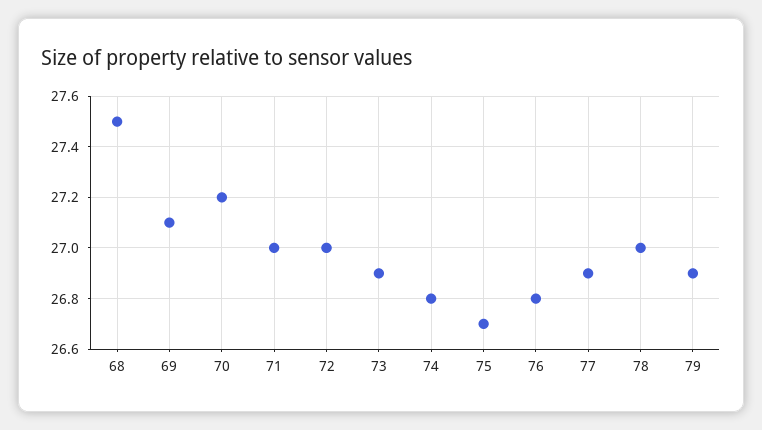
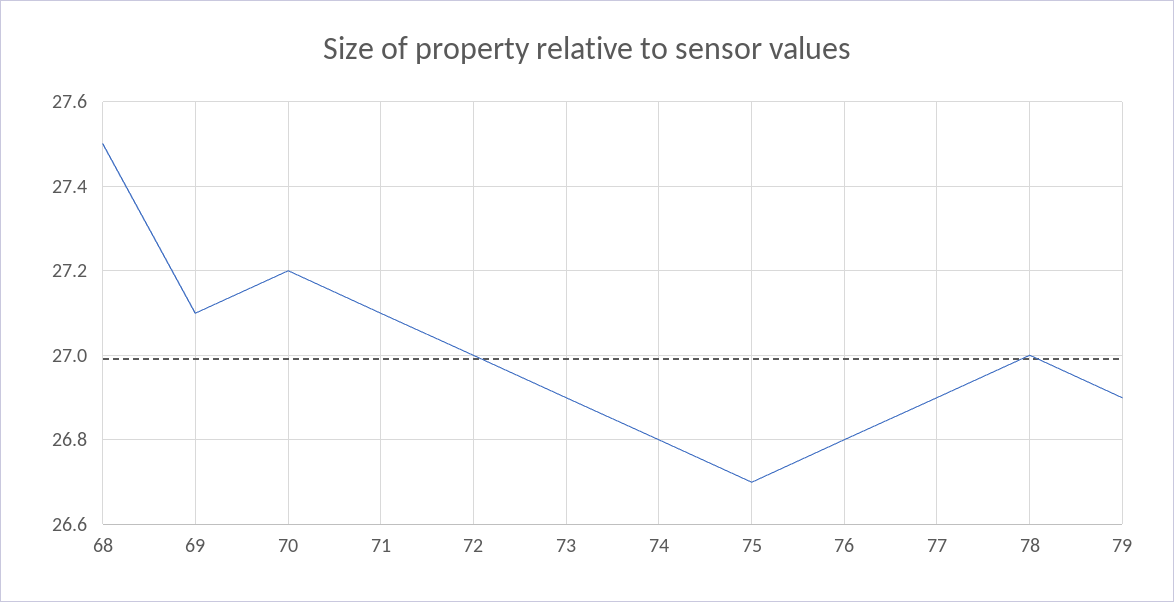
71: 27 -> 27.1

